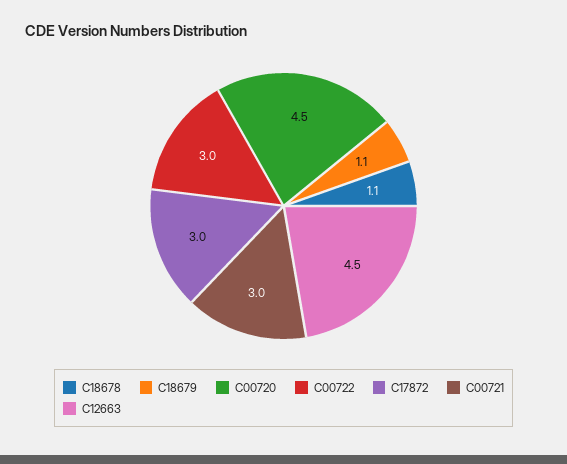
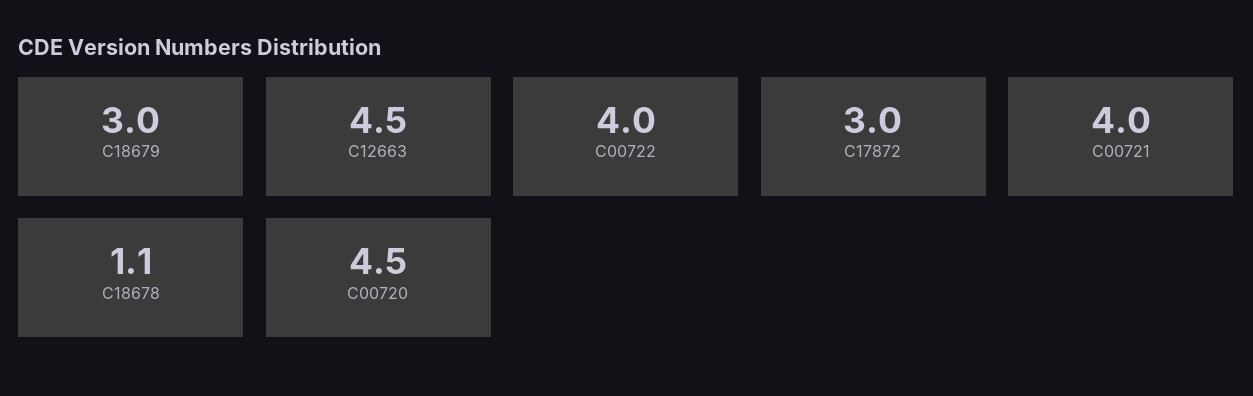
C18679: 1.1 -> 3
C00722: 3 -> 4
C00721: 3 -> 4

